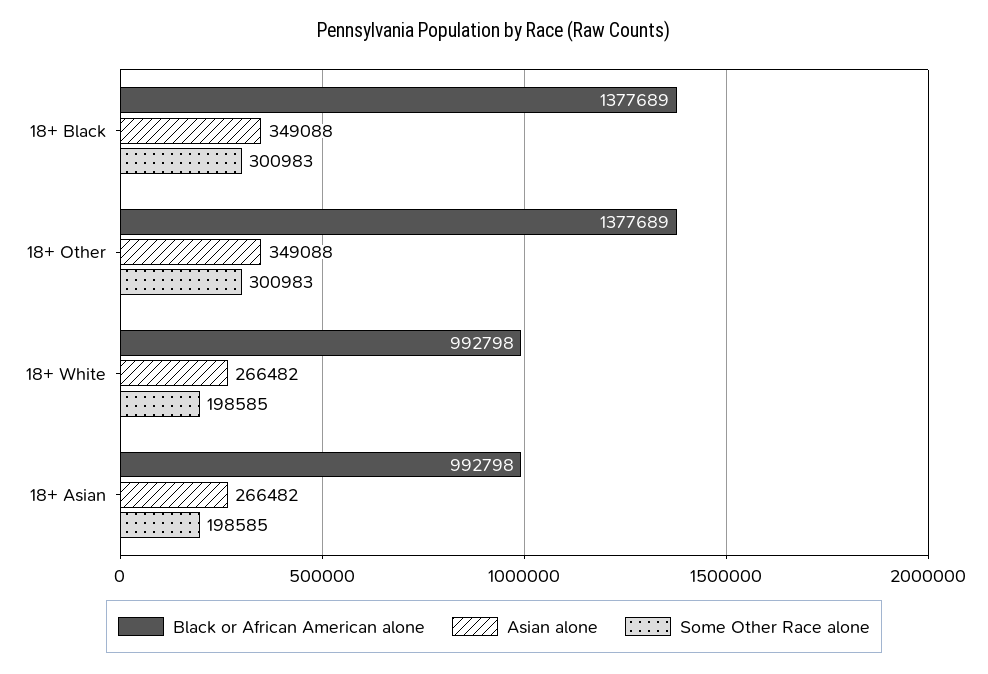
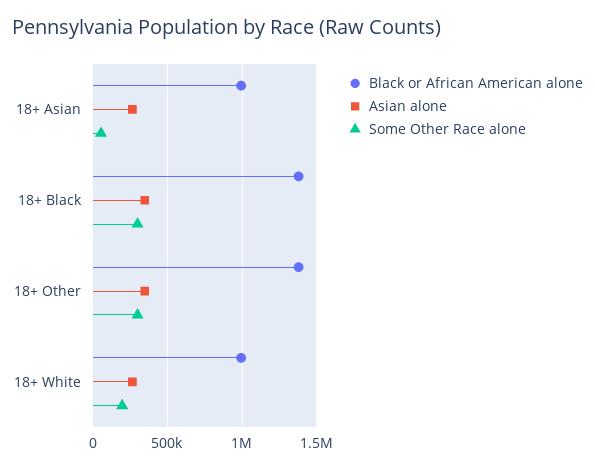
Some Other Race alone, 18+ Asian: 198585 -> 50000

